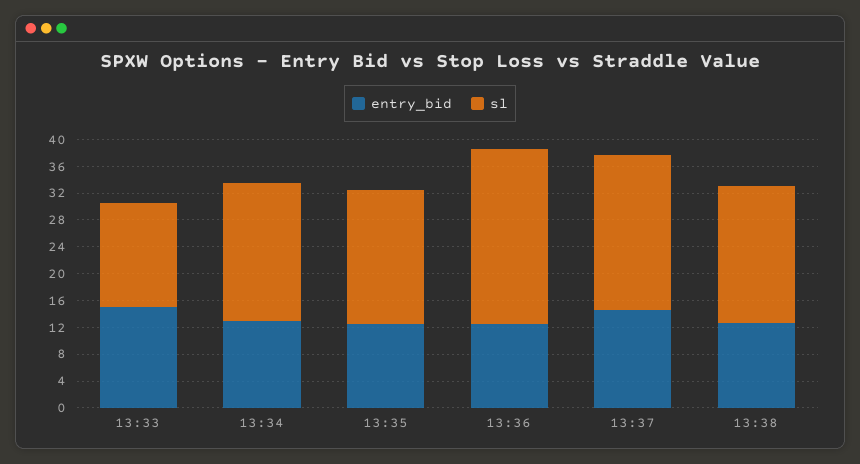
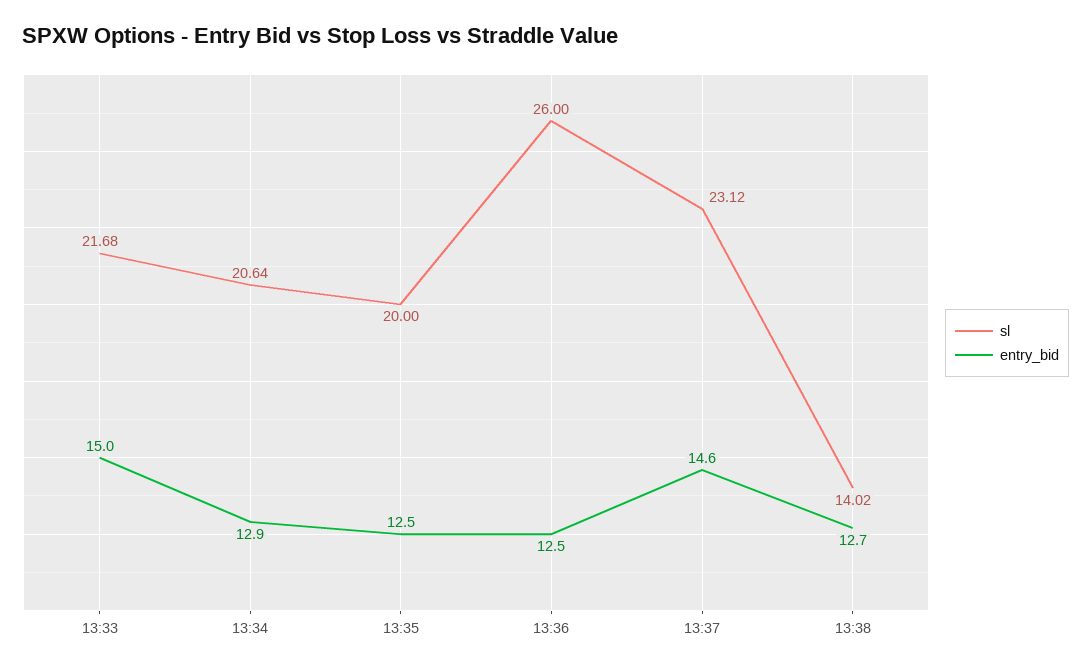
sl, 13:33: 16 -> 21.68
sl, 13:38: 20 -> 14.02

